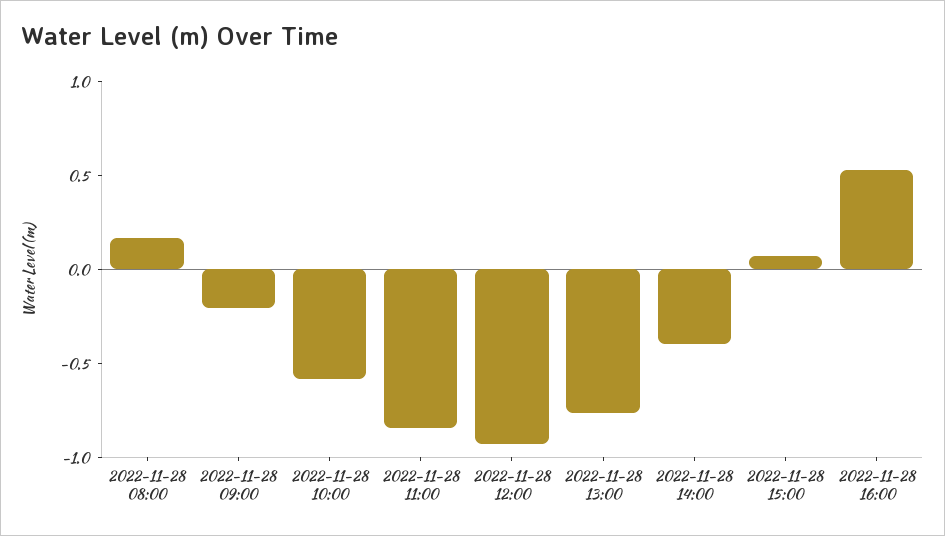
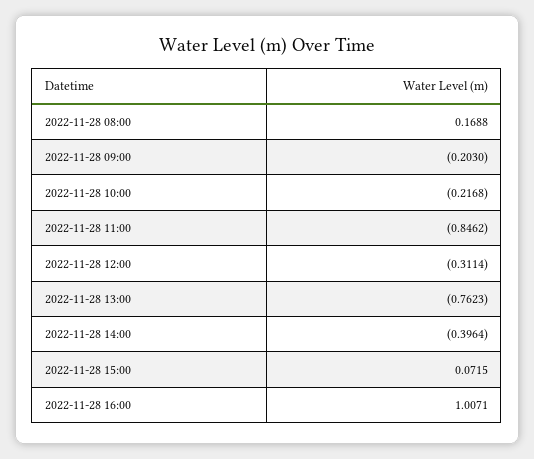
2022-11-28 10:00: -0.6 -> -0.2168
2022-11-28 12:00: -0.9 -> -0.3114
2022-11-28 16:00: 0.5 -> 1.0071

